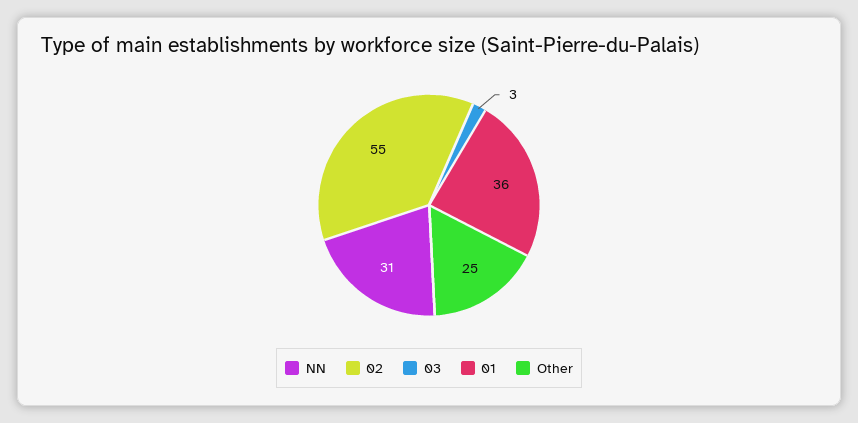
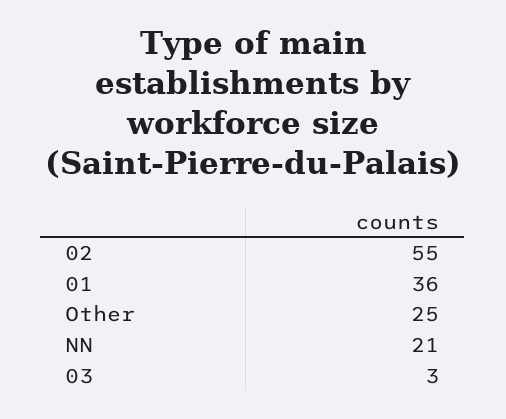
NN: 31 -> 21

